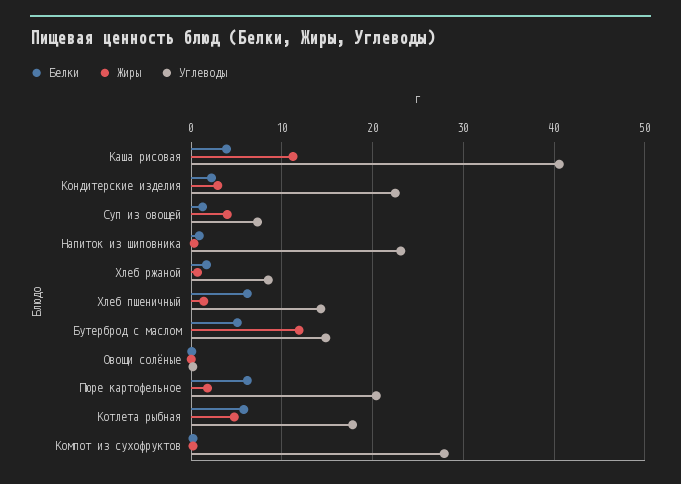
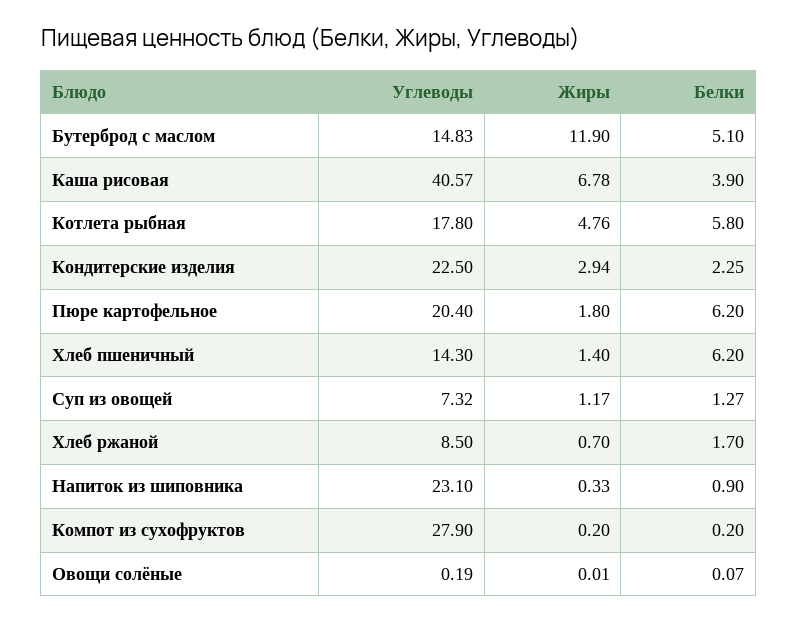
Жиры, Каша рисовая: 11 -> 6.78
Жиры, Суп из овощей: 4 -> 1.17

